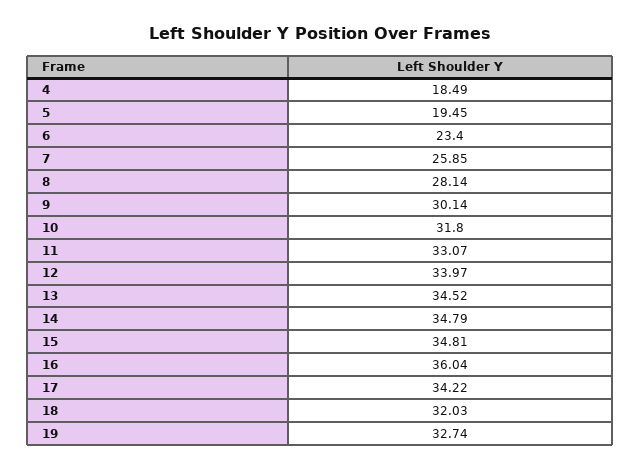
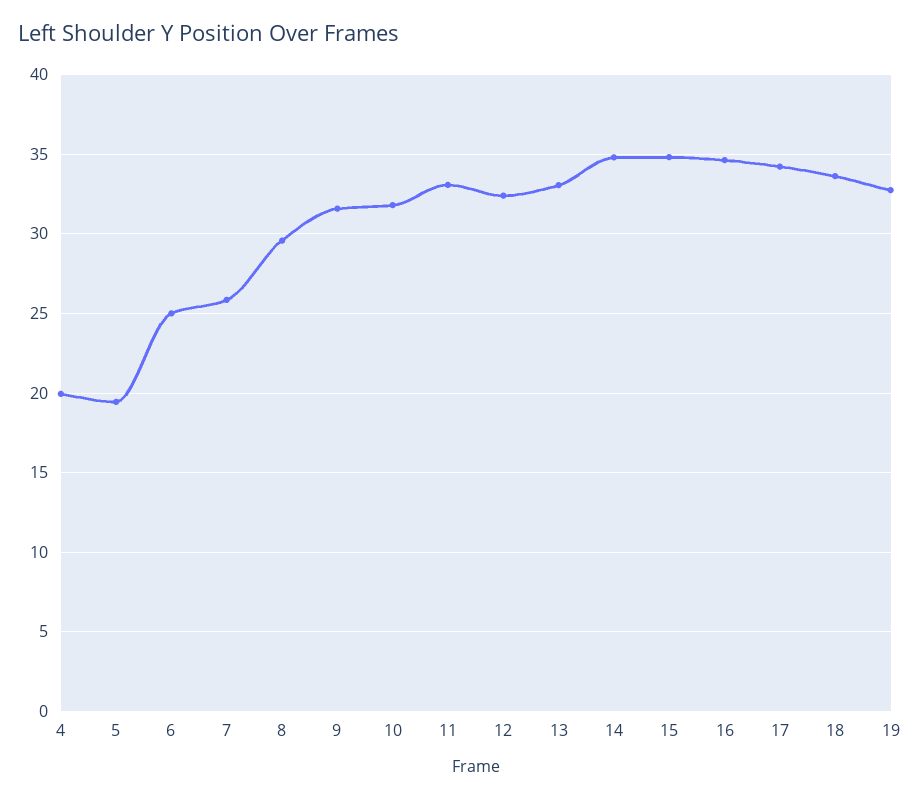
4: 18.49 -> 20
6: 23.4 -> 25
8: 28.14 -> 29.5
9: 30.14 -> 31.5
12: 33.97 -> 32.5
13: 34.52 -> 33
16: 36.04 -> 34.5
18: 32.03 -> 33.5

